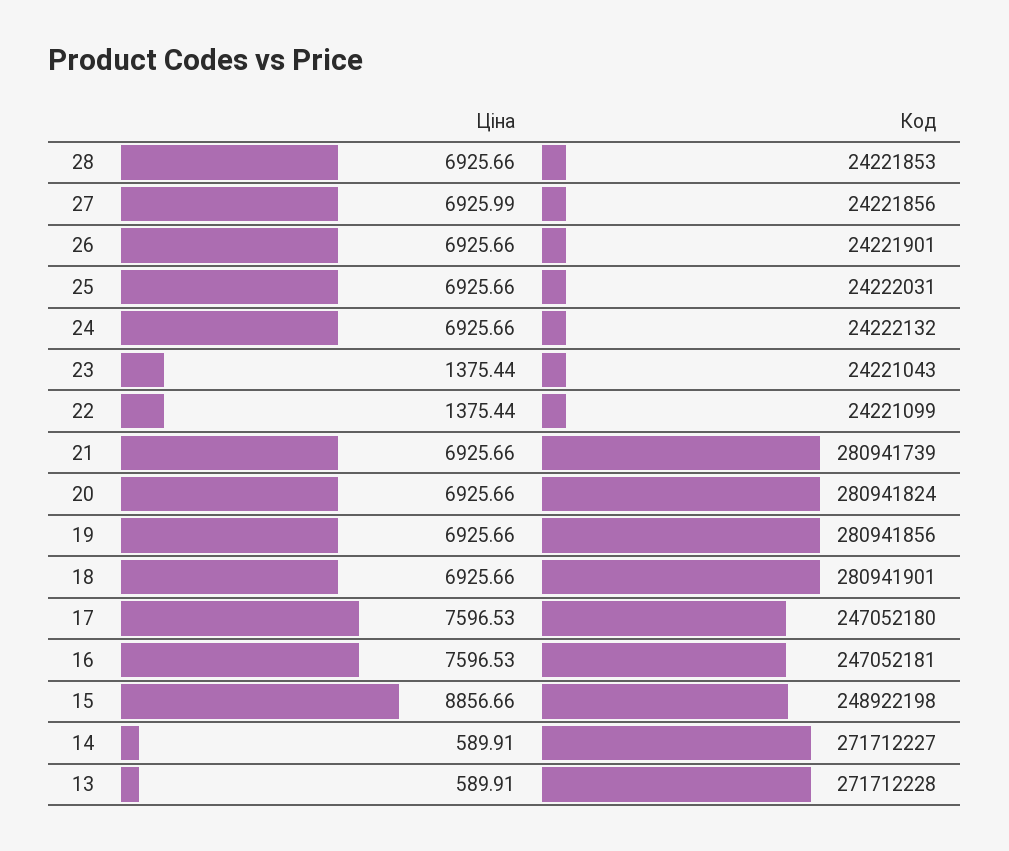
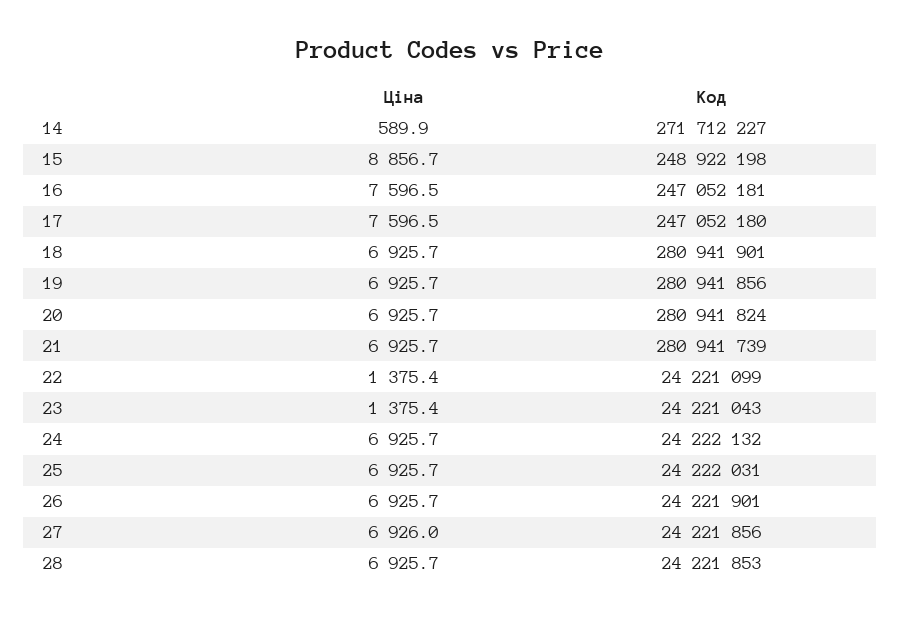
Ціна, 13: 589.91 -> none
Код, 13: 271712228 -> none

